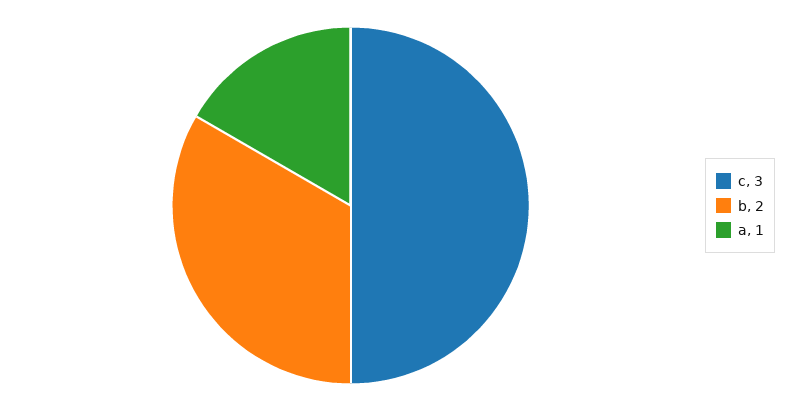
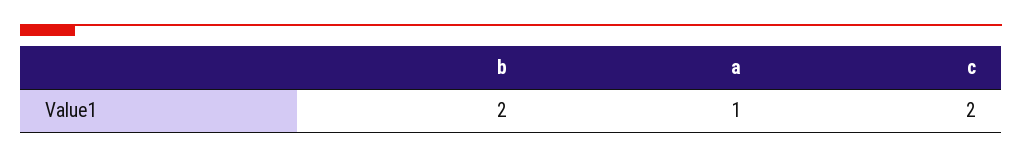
c: 3 -> 2

